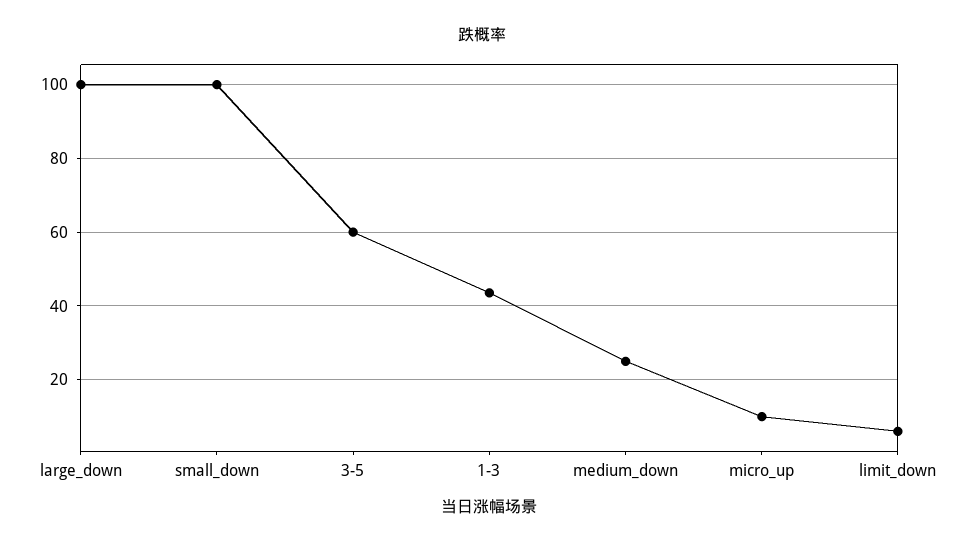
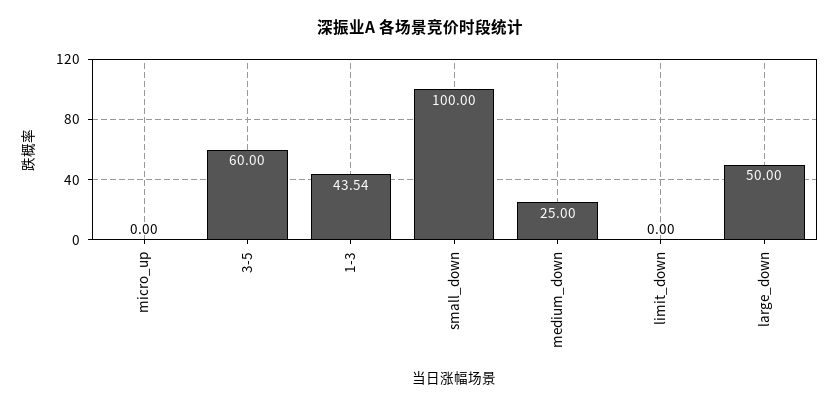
large_down: 100 -> 50
micro_up: 10 -> 0
limit_down: 6 -> 0

